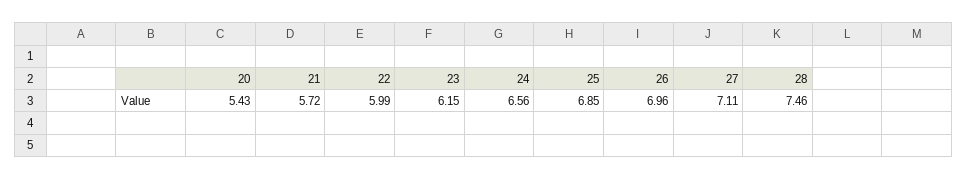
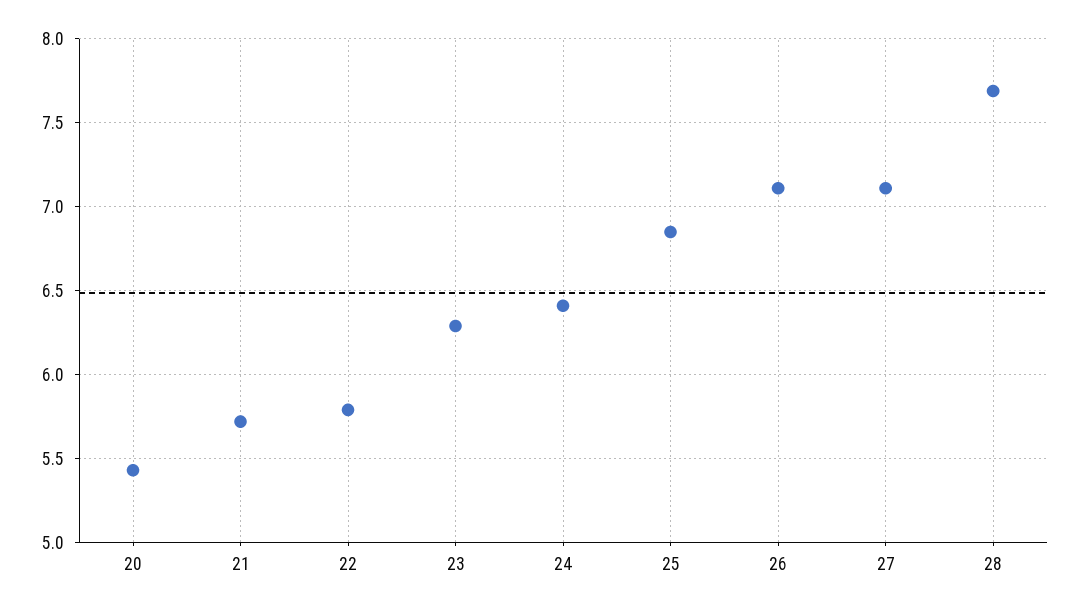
22: 5.99 -> 5.8
23: 6.15 -> 6.3
24: 6.56 -> 6.4
26: 6.96 -> 7.1
28: 7.46 -> 7.7

